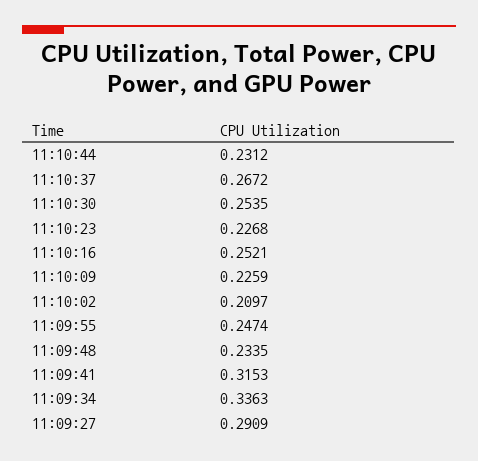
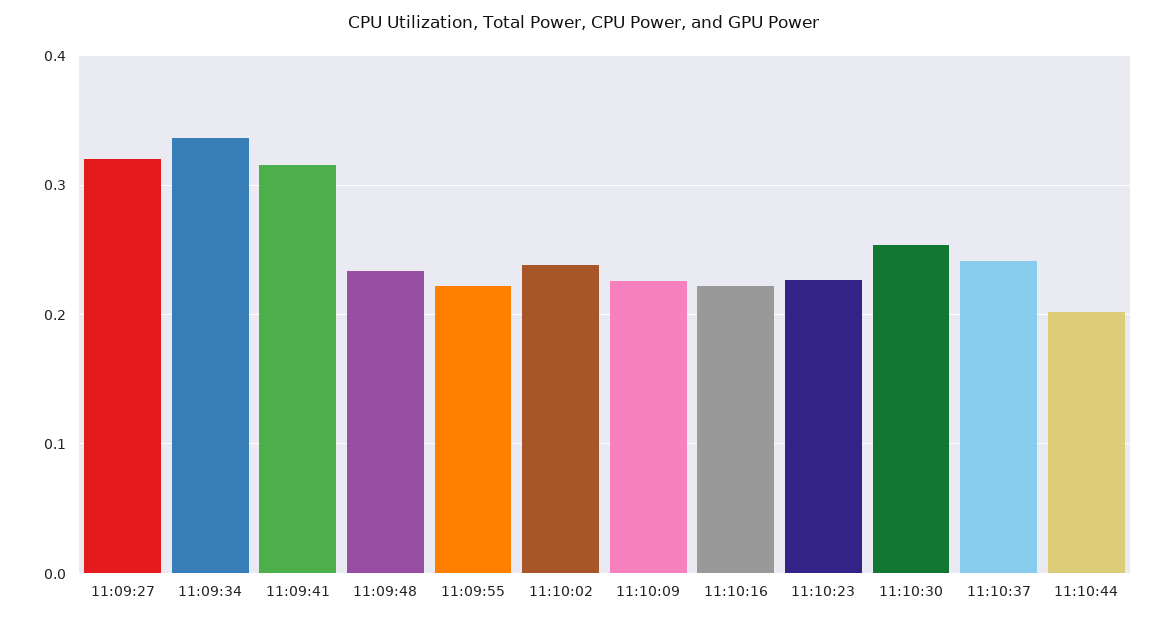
11:10:44: 0.2312 -> 0.2
11:10:37: 0.2672 -> 0.24
11:10:16: 0.2521 -> 0.22
11:10:02: 0.2097 -> 0.24
11:09:55: 0.2474 -> 0.22
11:09:27: 0.2909 -> 0.32

